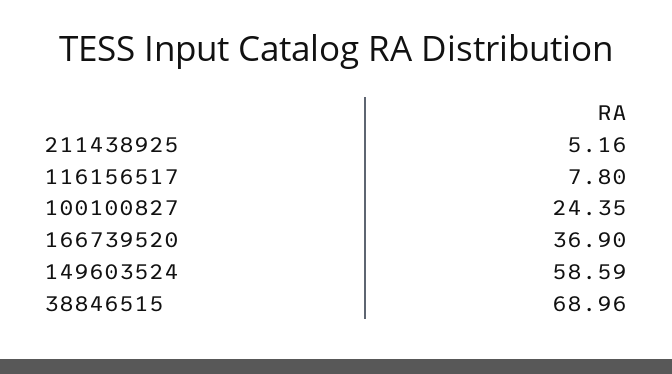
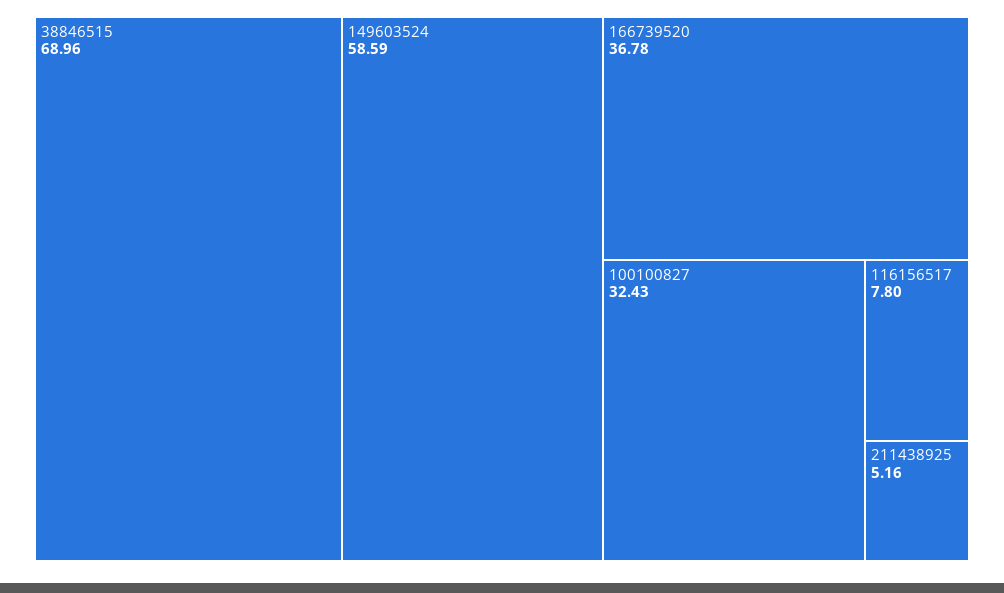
100100827: 24.35 -> 32.43
166739520: 36.9 -> 36.78

